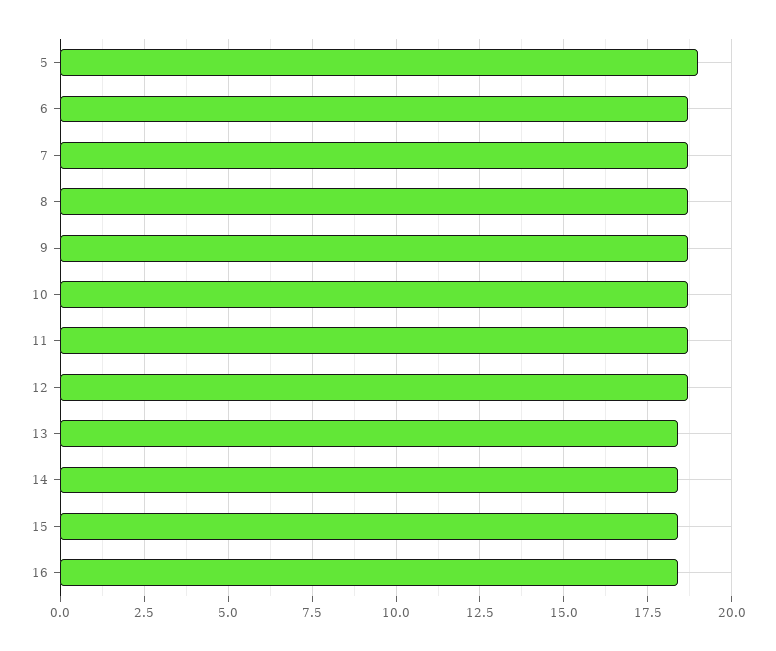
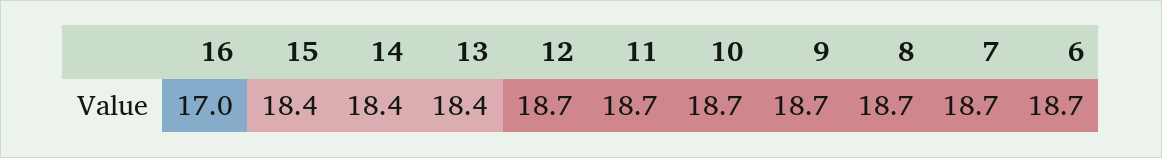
5: 19 -> none
16: 18.5 -> 17

